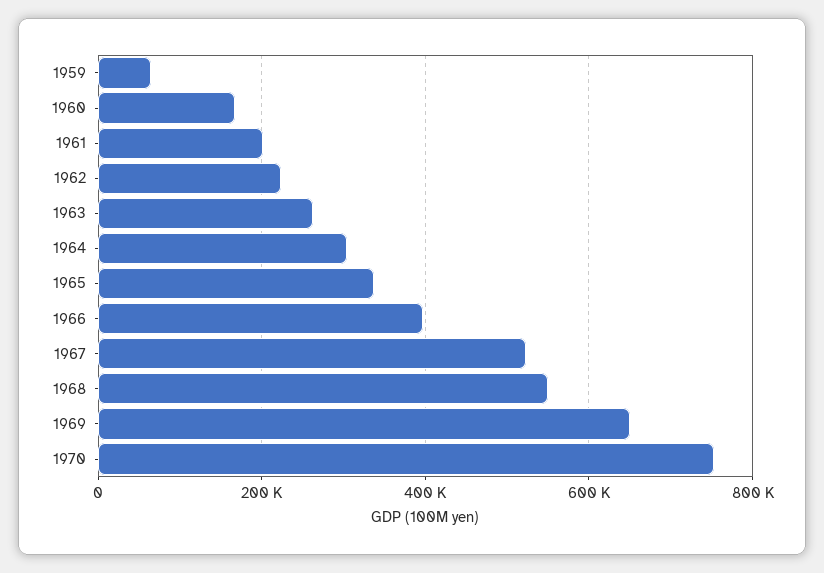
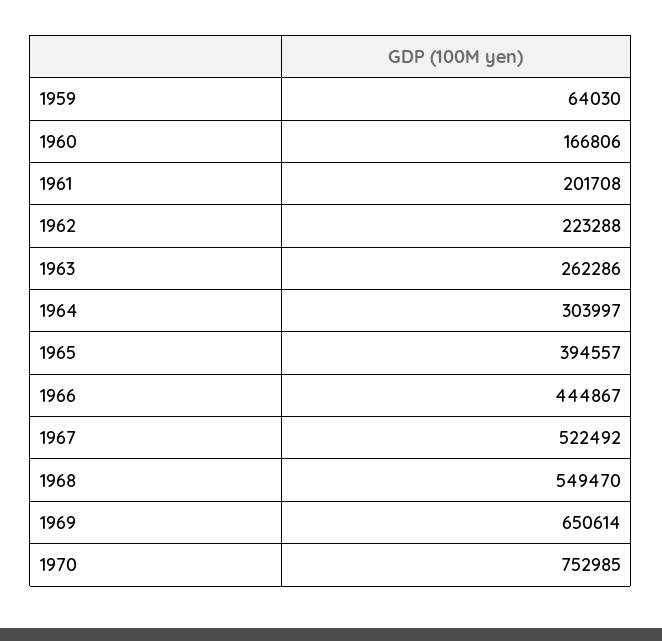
1965: 340000 -> 394557
1966: 400000 -> 444867

